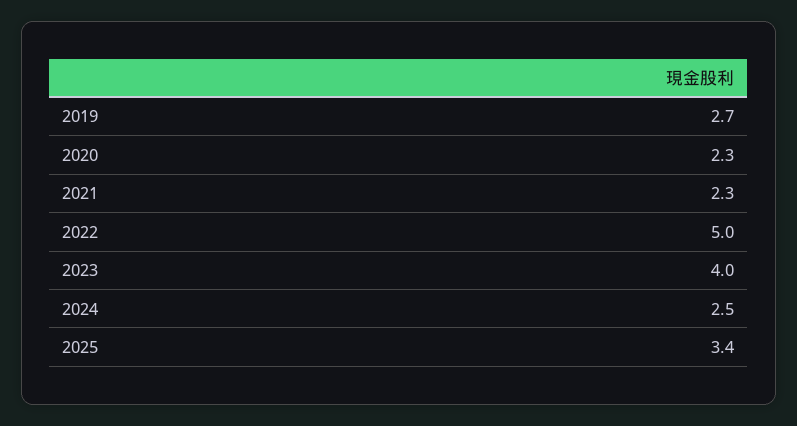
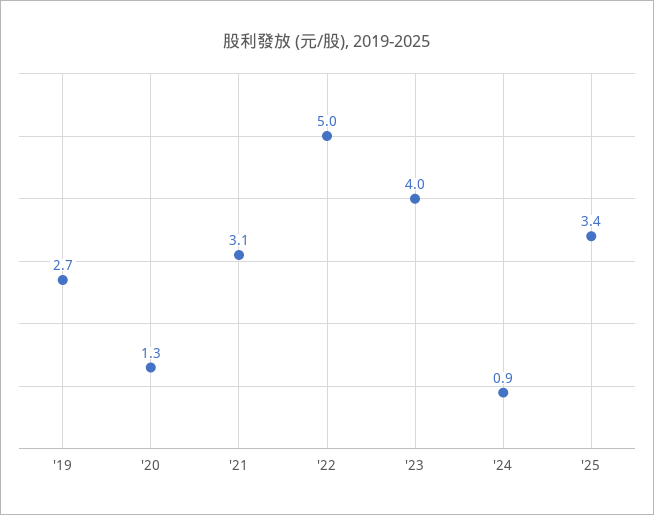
2020: 2.3 -> 1.3
2021: 2.3 -> 3.1
2024: 2.5 -> 0.9

